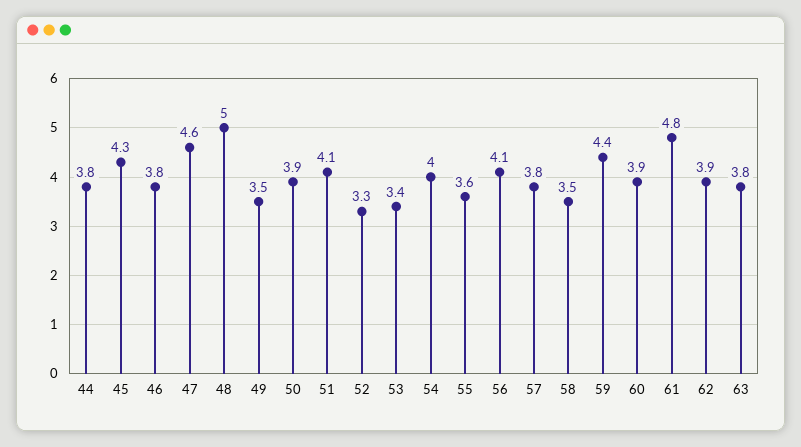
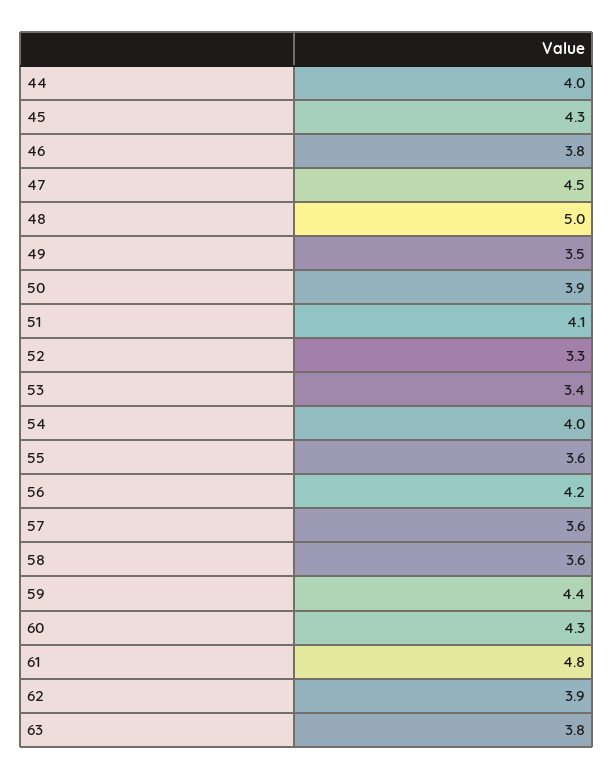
44: 3.8 -> 4
47: 4.6 -> 4.5
56: 4.1 -> 4.2
57: 3.8 -> 3.6
58: 3.5 -> 3.6
60: 3.9 -> 4.3

